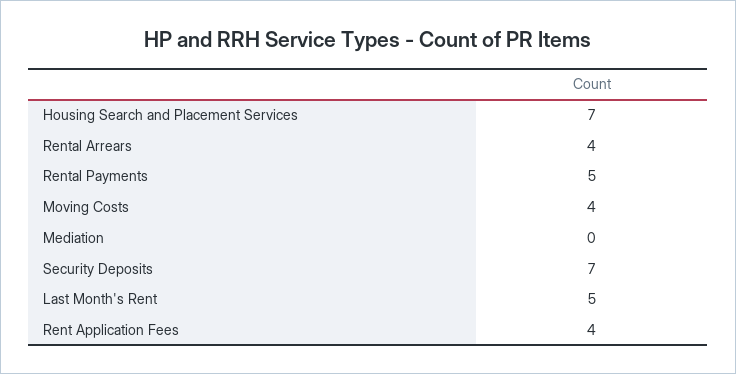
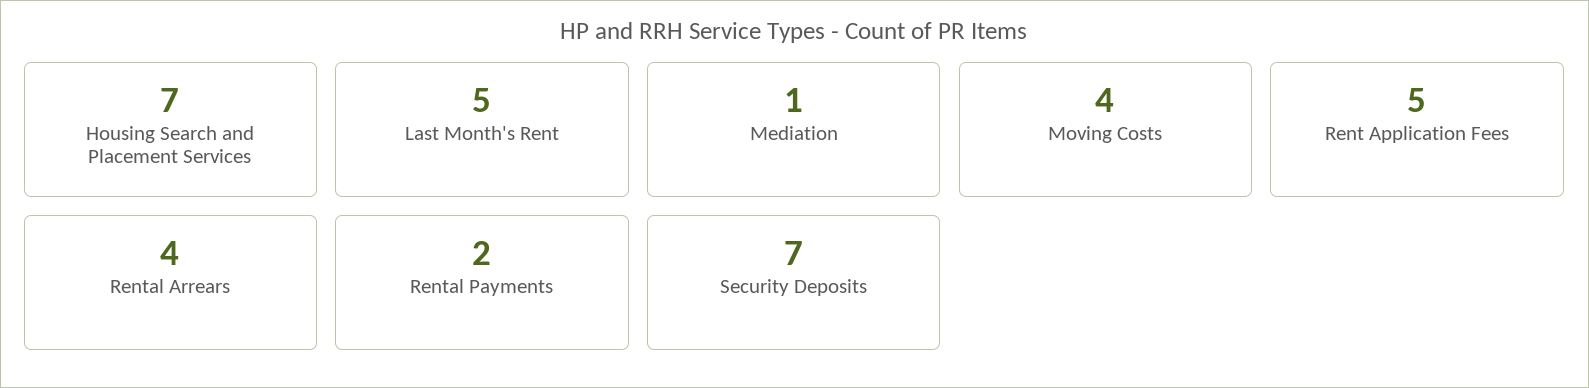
Rental Payments: 5 -> 2
Mediation: 0 -> 1
Rent Application Fees: 4 -> 5

